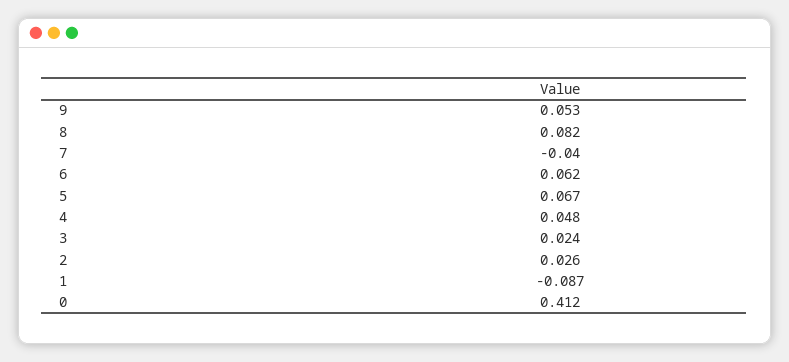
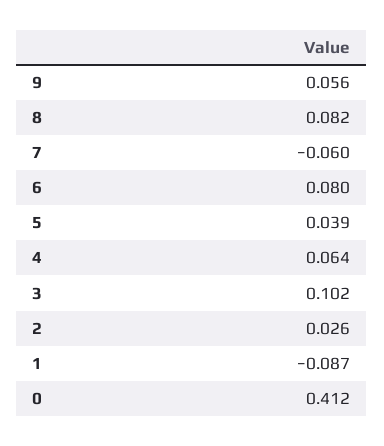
9: 0.053 -> 0.056
7: -0.04 -> -0.06
6: 0.062 -> 0.08
5: 0.067 -> 0.039
4: 0.048 -> 0.064
3: 0.024 -> 0.102

